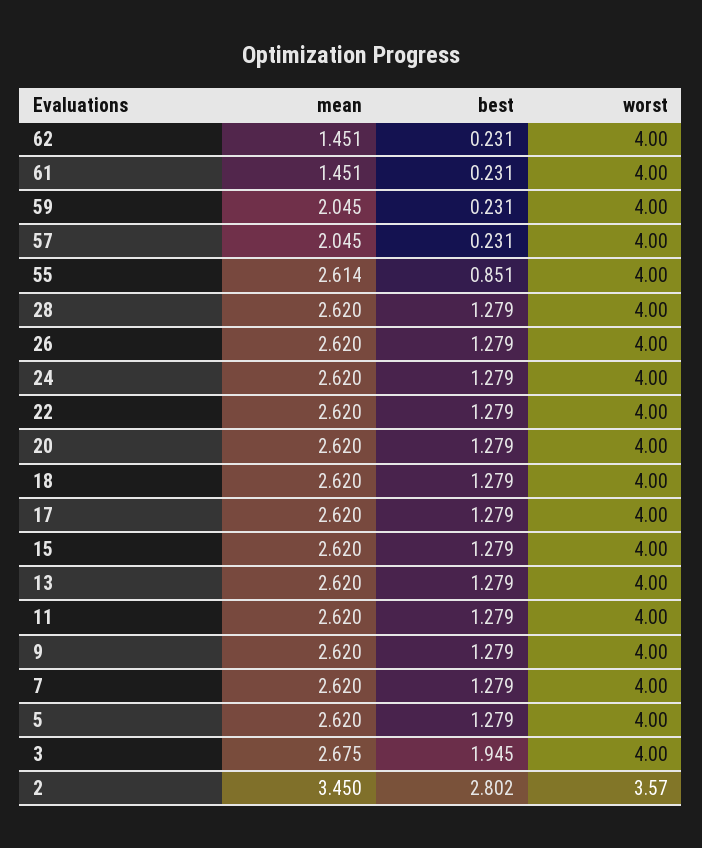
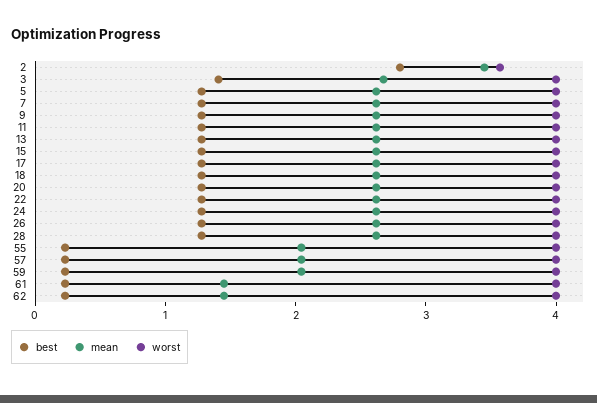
mean, 55: 2.614 -> 2
best, 55: 0.851 -> 0.2
best, 3: 1.945 -> 1.4

